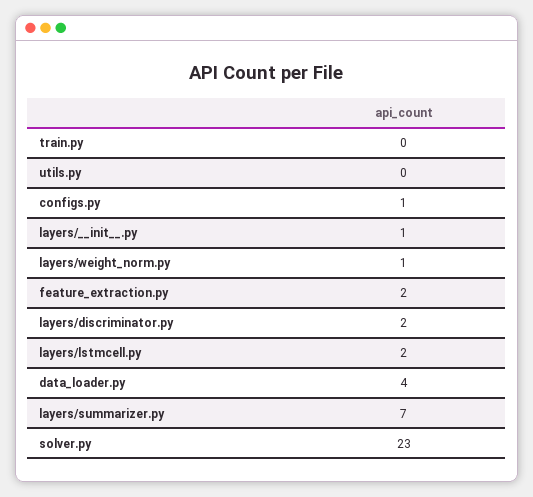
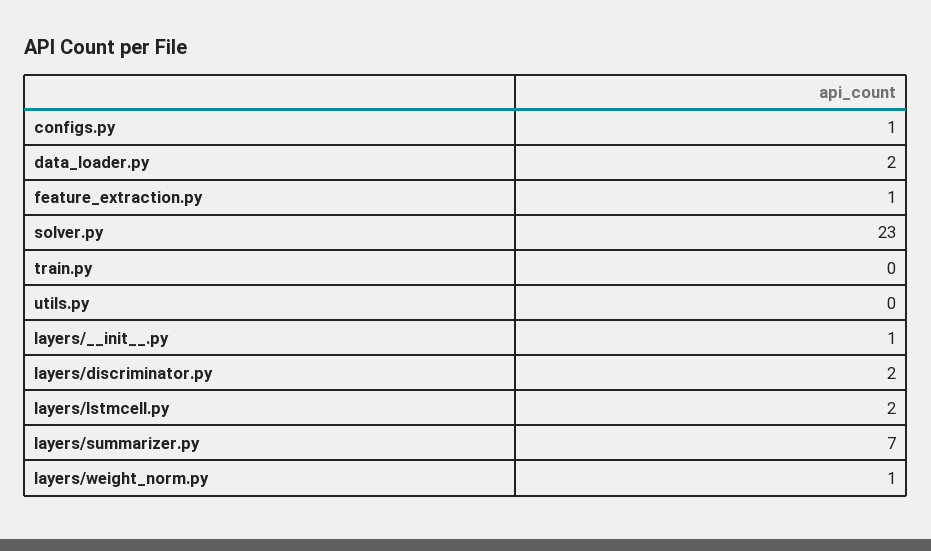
feature_extraction.py: 2 -> 1
data_loader.py: 4 -> 2

